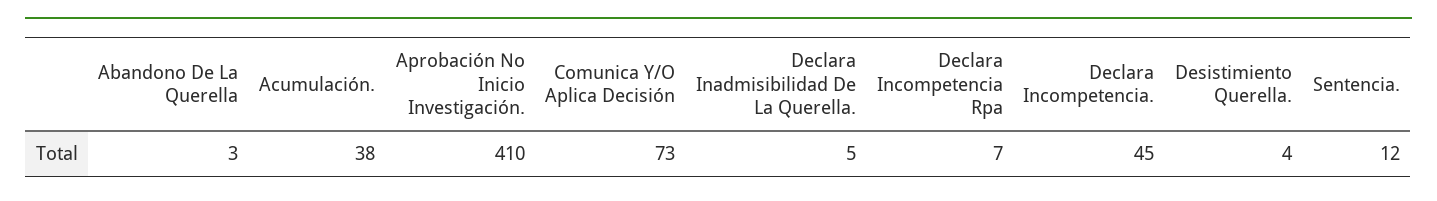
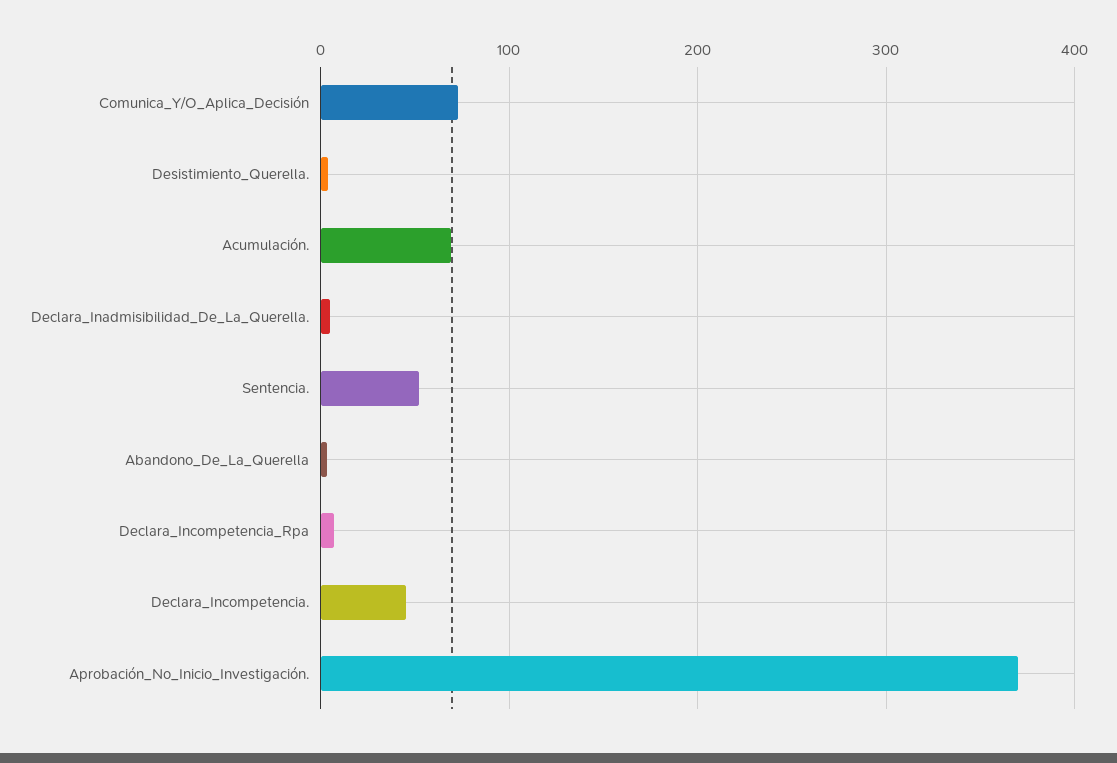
Acumulación.: 38 -> 70
Aprobación No Inicio Investigación.: 410 -> 370
Sentencia.: 12 -> 50

